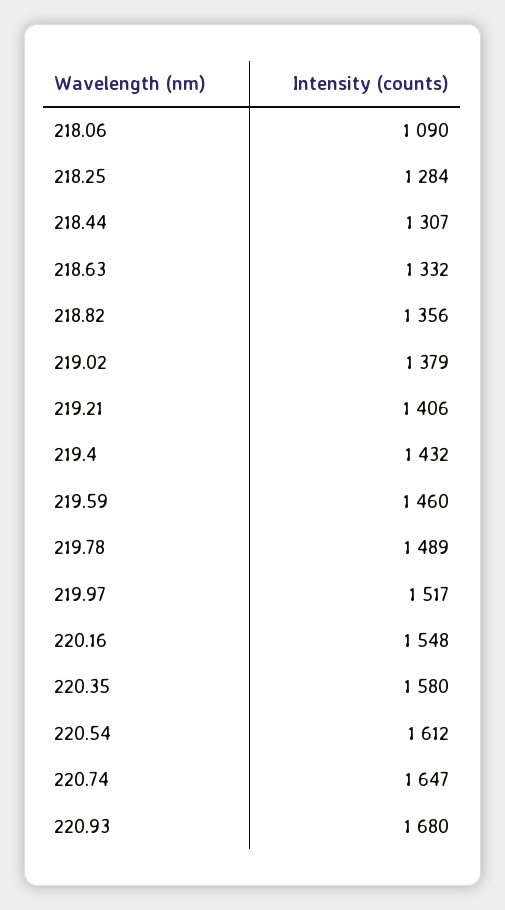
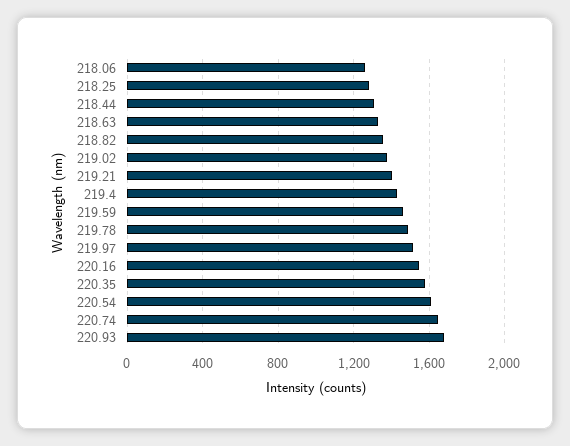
218.06: 1090 -> 1250

